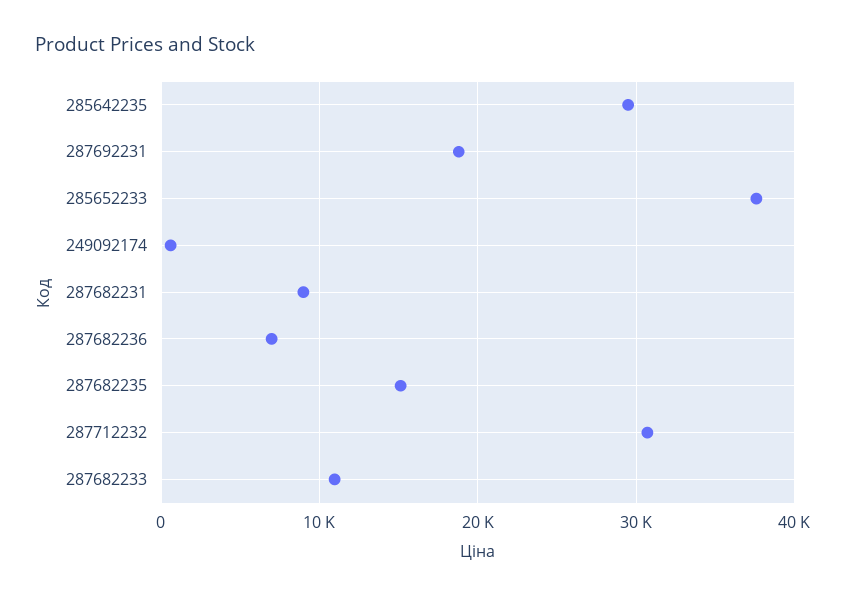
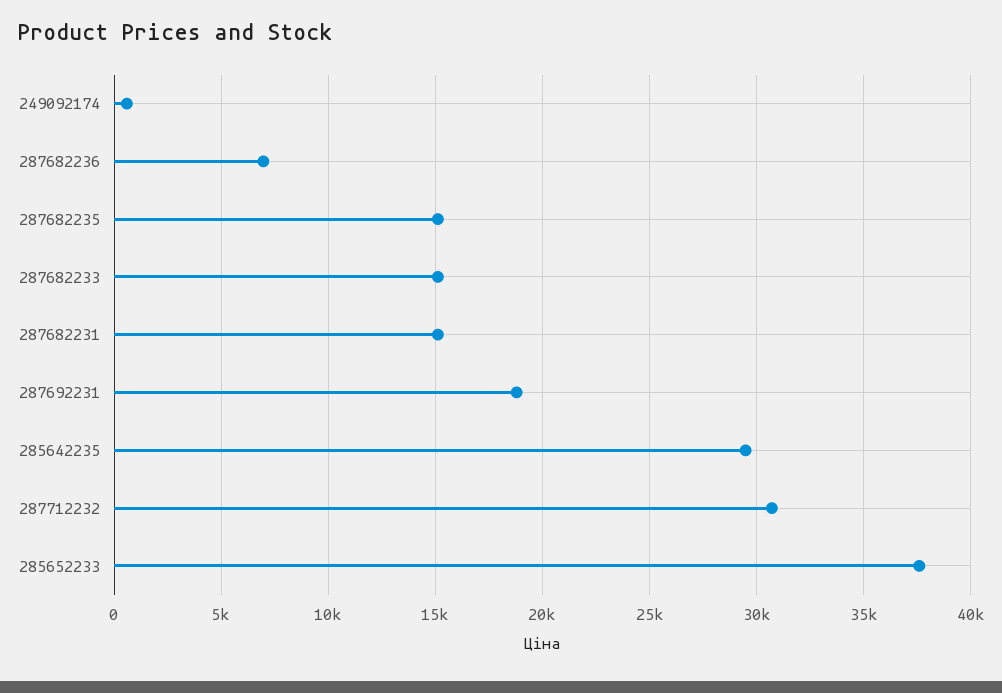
287682231: 9000 -> 15000
287682233: 11000 -> 15000

